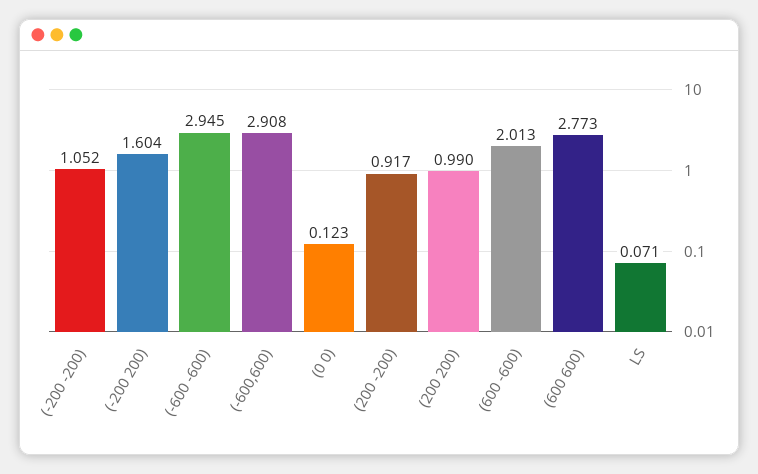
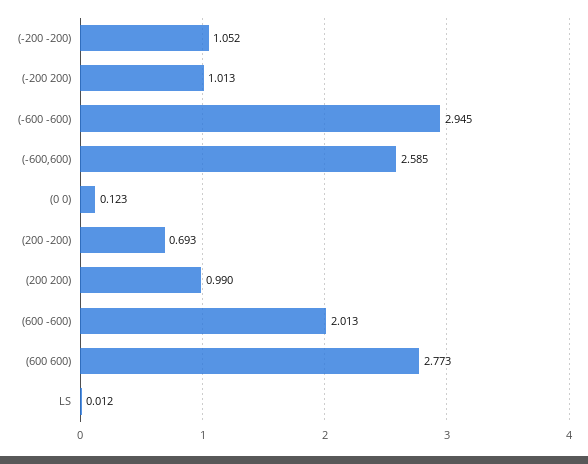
(-200 200): 1.604 -> 1.013
(-600,600): 2.908 -> 2.585
(200 -200): 0.917 -> 0.693
LS: 0.071 -> 0.012

